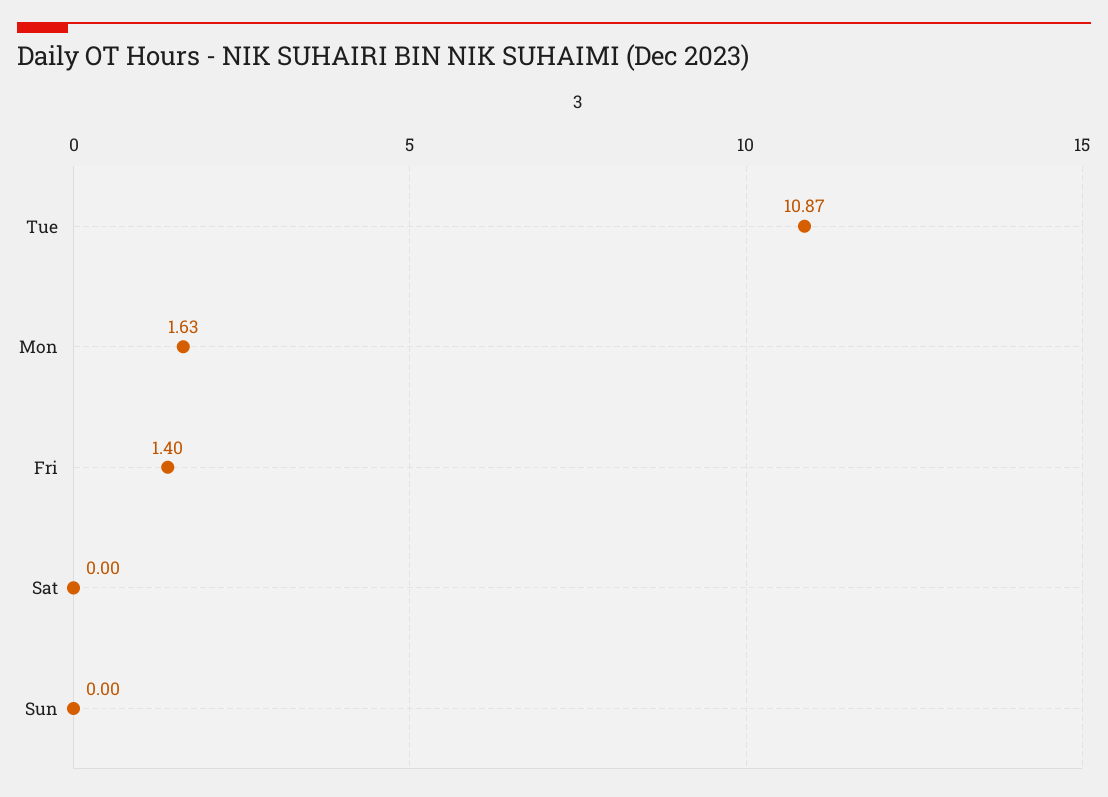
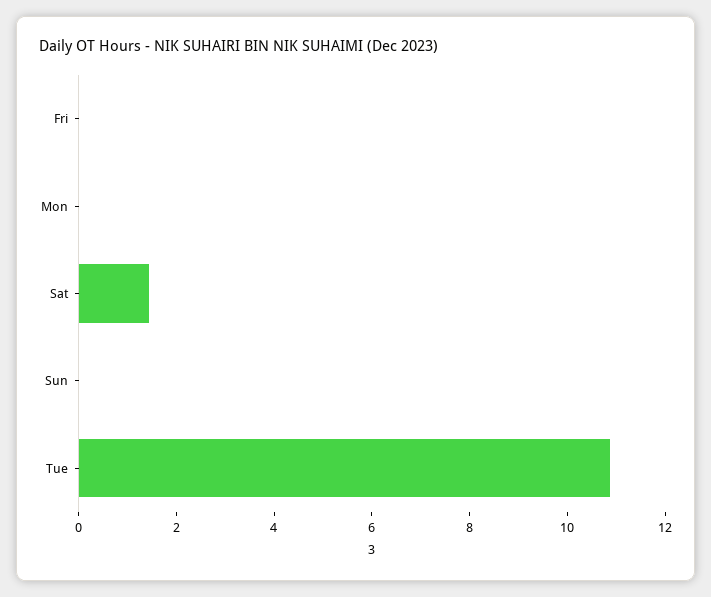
Mon: 1.63 -> 0
Fri: 1.4 -> 0
Sat: 0 -> 1.5

